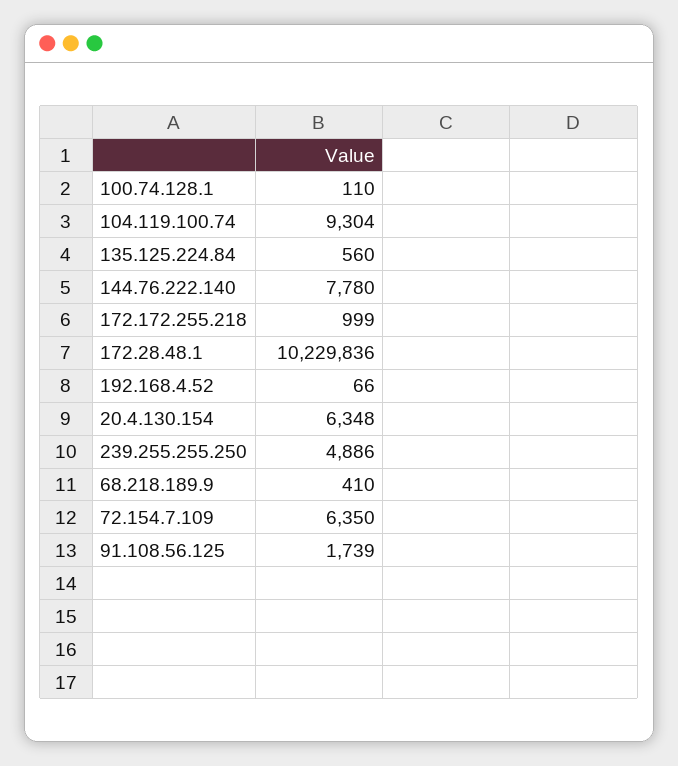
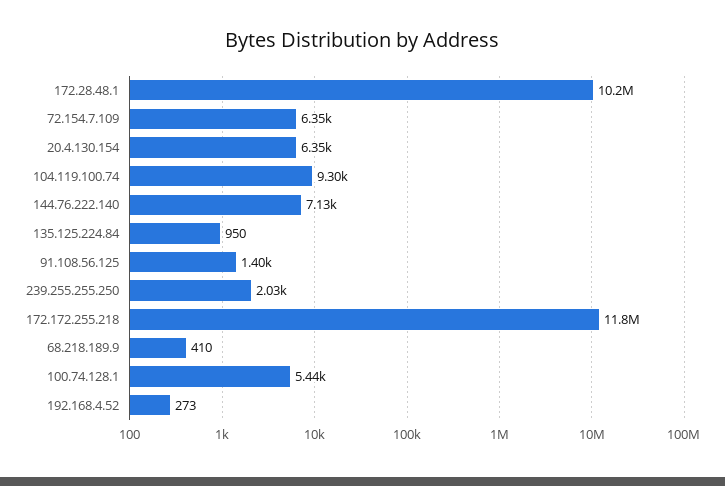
100.74.128.1: 110 -> 5440
135.125.224.84: 560 -> 950
144.76.222.140: 7780 -> 7130
172.172.255.218: 999 -> 11800000
192.168.4.52: 66 -> 273
239.255.255.250: 4886 -> 2030
91.108.56.125: 1739 -> 1400

